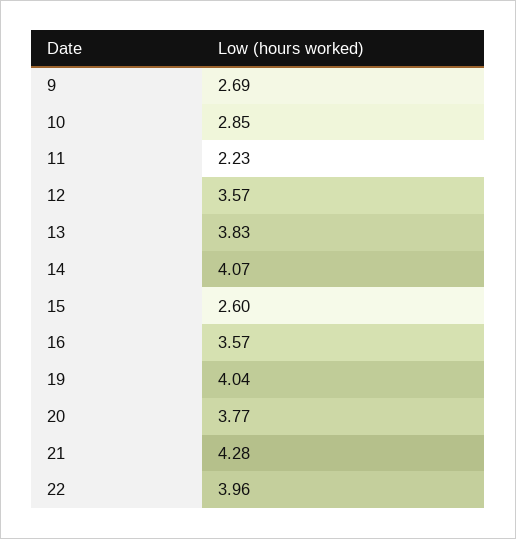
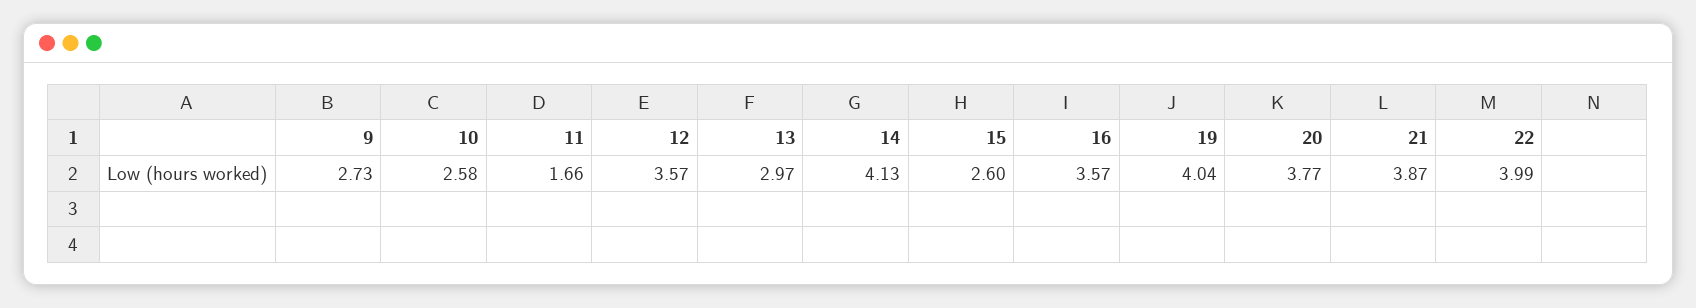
9: 2.69 -> 2.73
10: 2.85 -> 2.58
11: 2.23 -> 1.66
13: 3.83 -> 2.97
14: 4.07 -> 4.13
21: 4.28 -> 3.87
22: 3.96 -> 3.99

